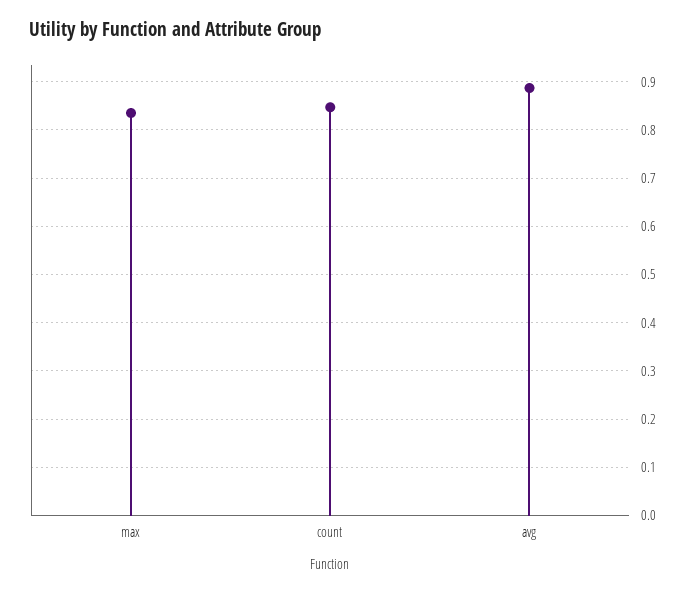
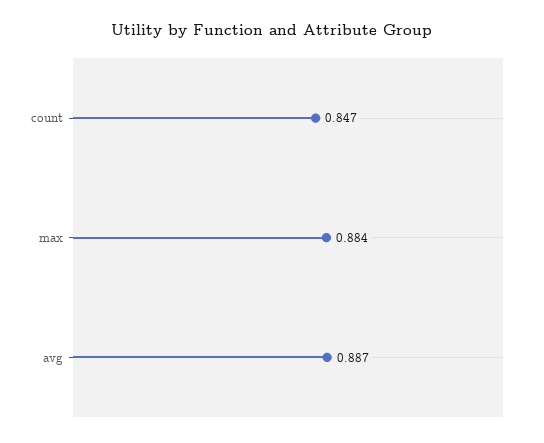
max: 0.84 -> 0.884

